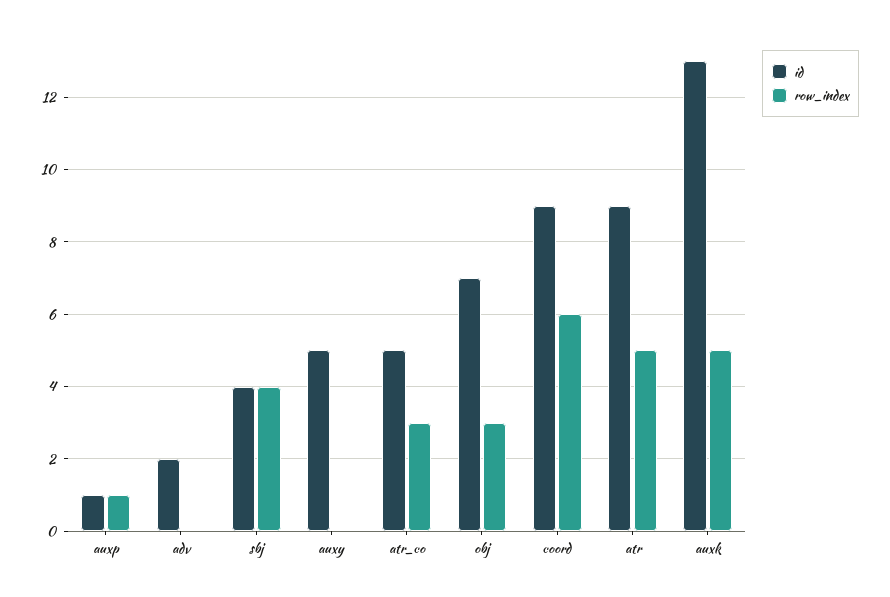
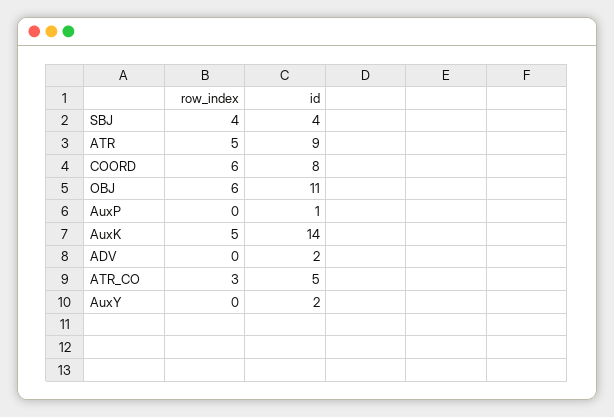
row_index, auxp: 1 -> 0
id, auxy: 5 -> 2
id, obj: 7 -> 11
row_index, obj: 3 -> 6
id, coord: 9 -> 8
id, auxk: 13 -> 14

